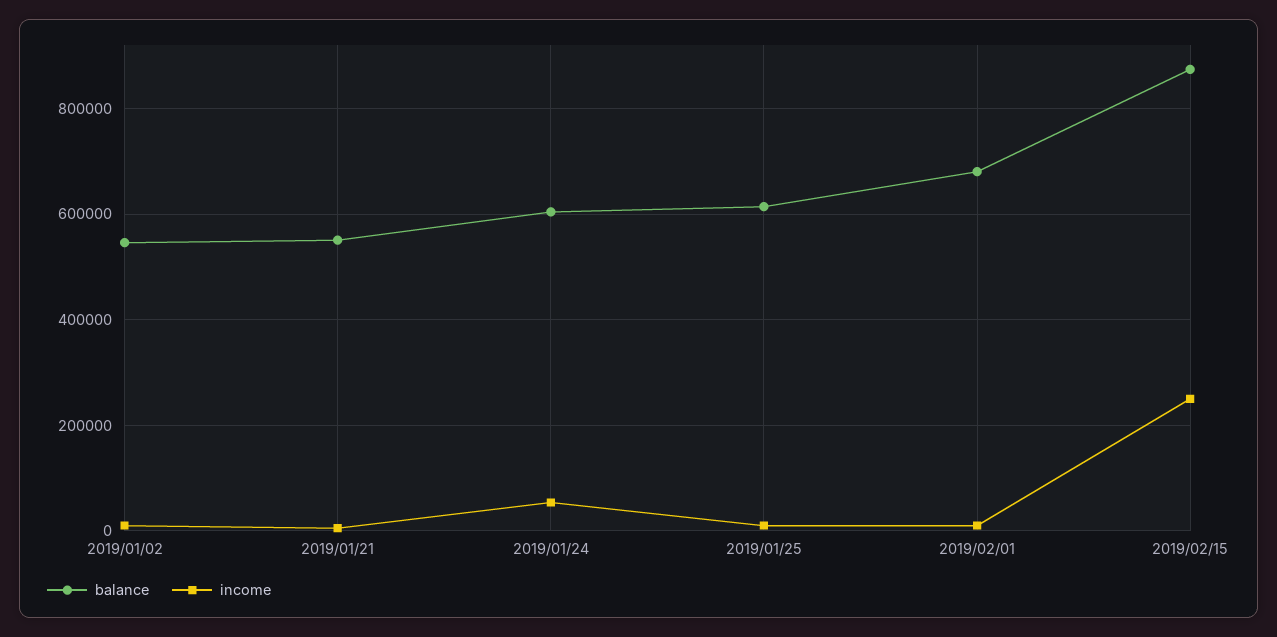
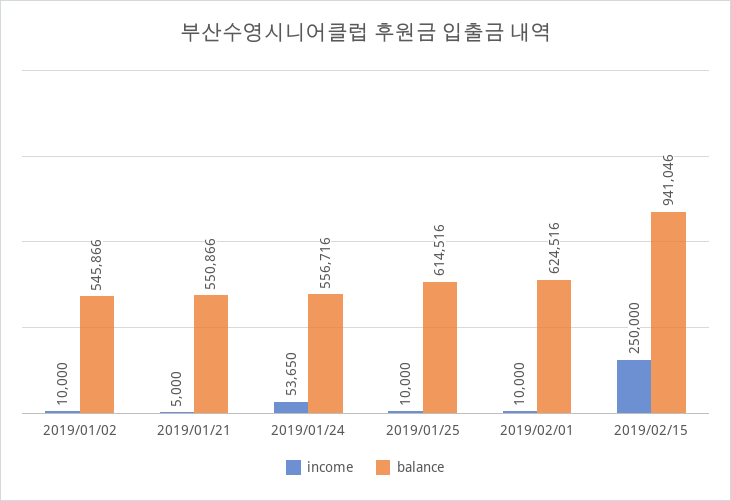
balance, 2019/01/24: 600000 -> 556716
balance, 2019/02/01: 680000 -> 624516
balance, 2019/02/15: 880000 -> 941046

